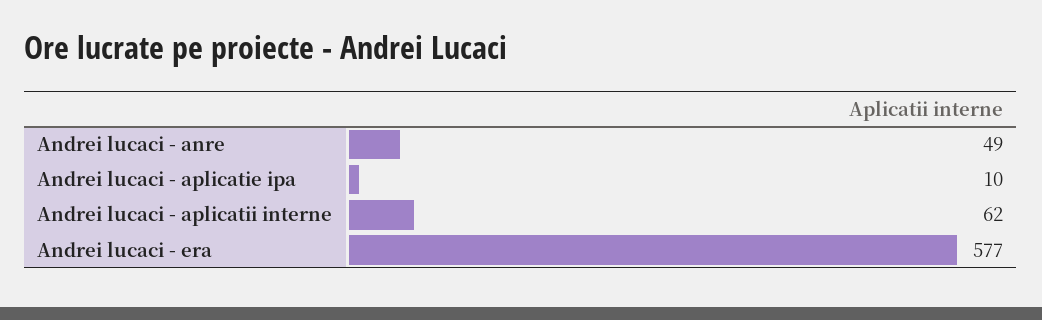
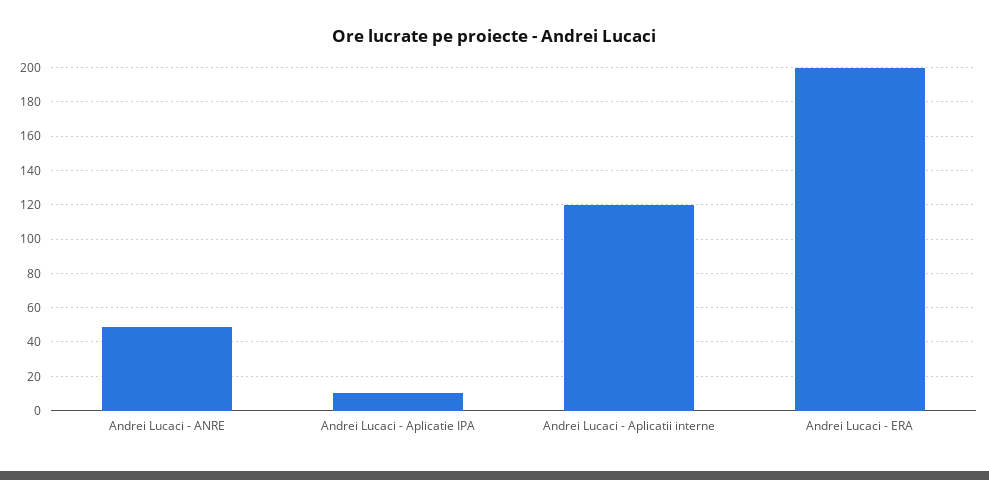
Andrei lucaci - aplicatii interne: 62 -> 120
Andrei lucaci - era: 577 -> 200

